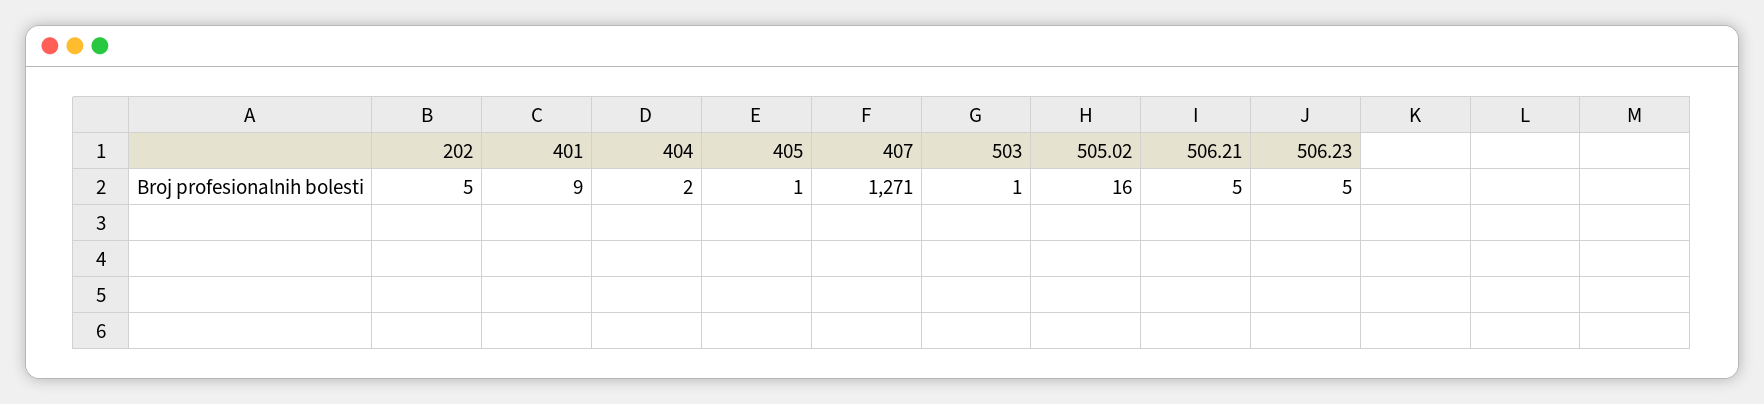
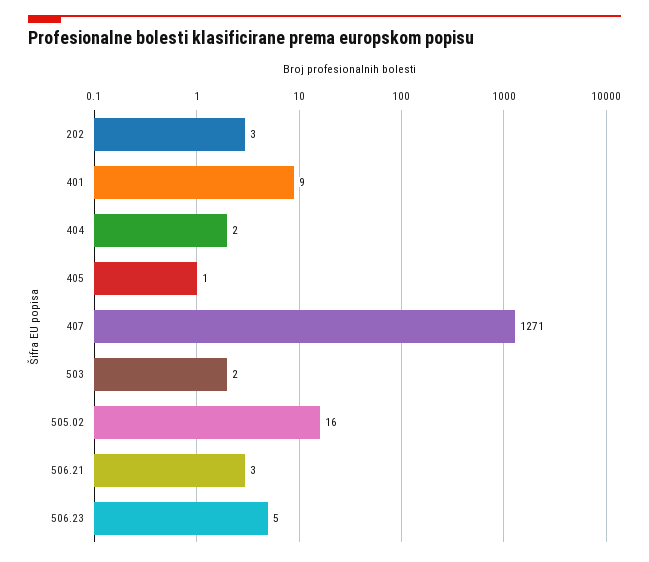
202: 5 -> 3
503: 1 -> 2
506.21: 5 -> 3

